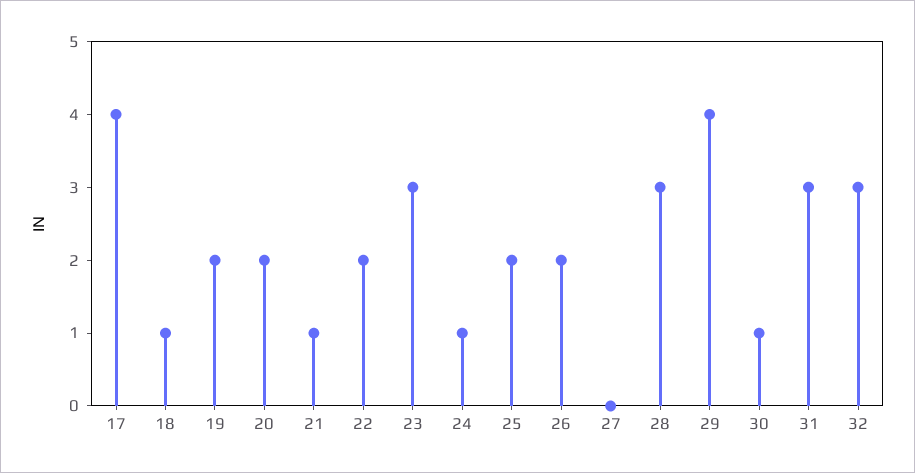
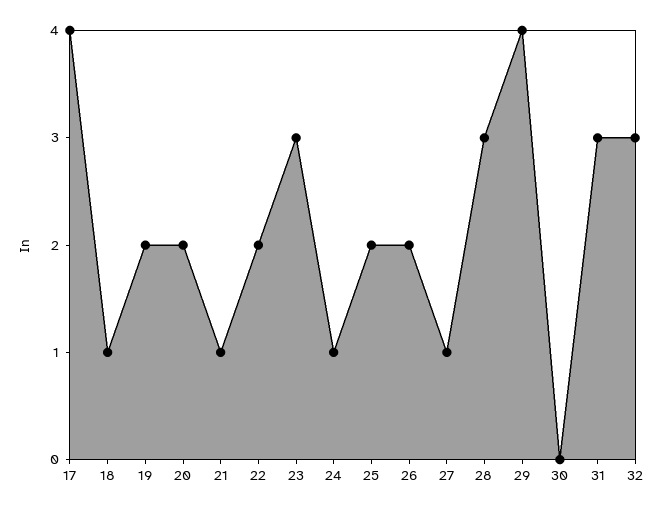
27: 0 -> 1
30: 1 -> 0

